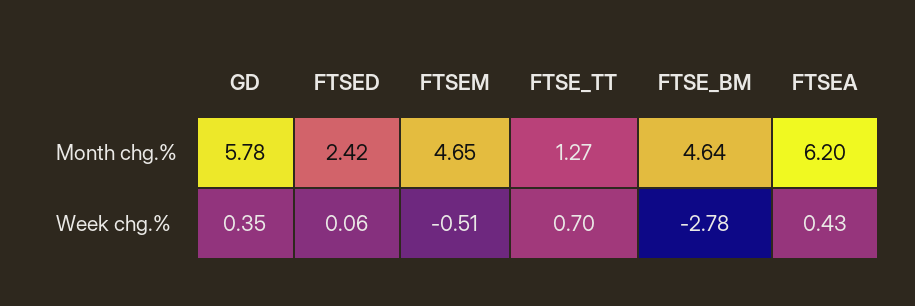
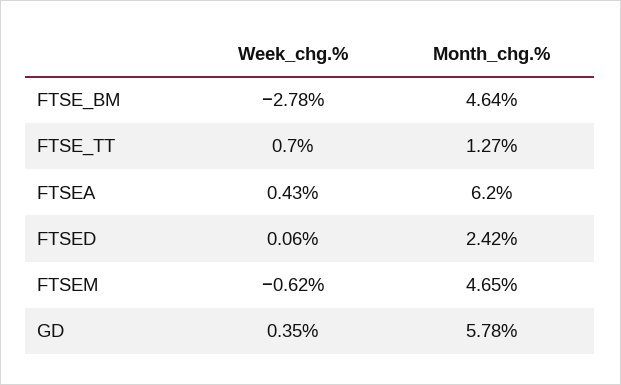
FTSEM, Week chg.%: -0.51 -> -0.62

